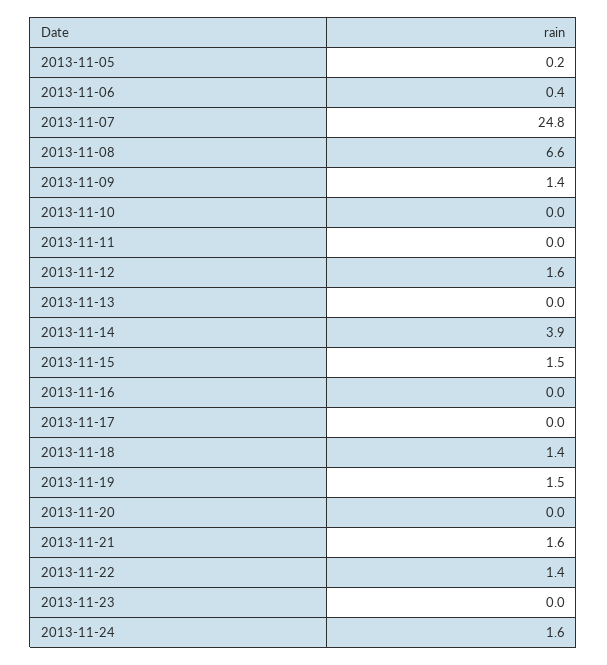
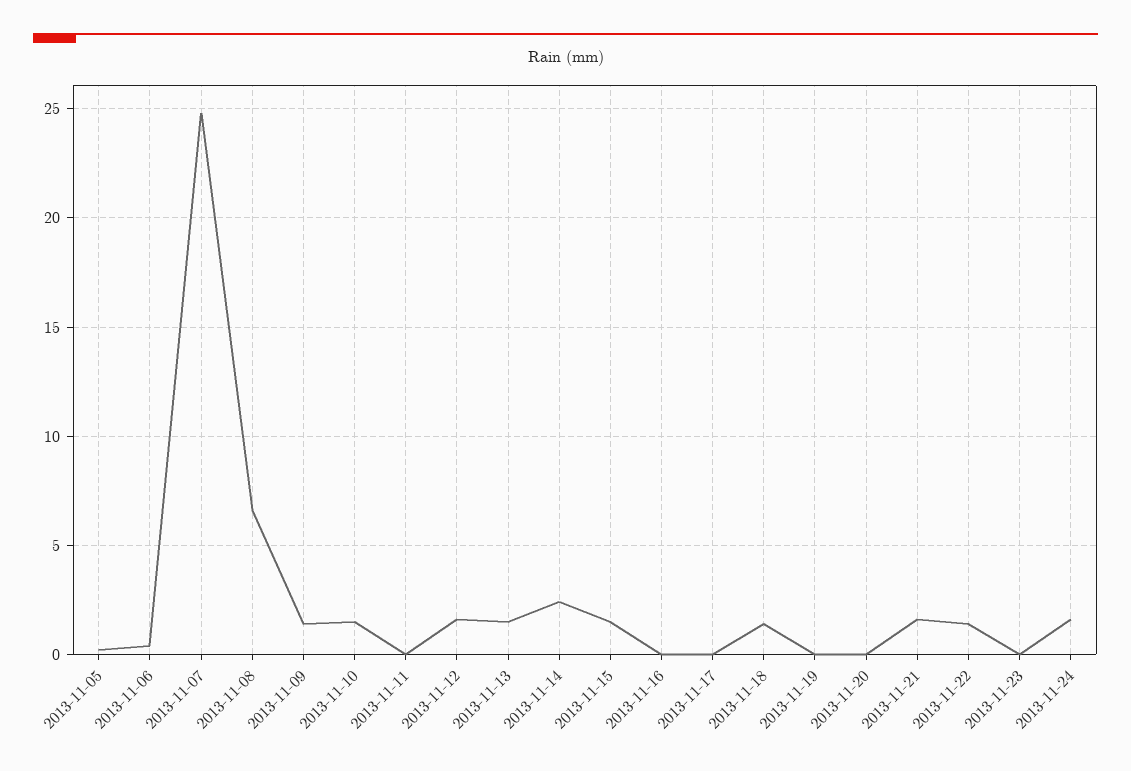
2013-11-10: 0 -> 1.5
2013-11-13: 0 -> 1.5
2013-11-14: 3.9 -> 2.5
2013-11-19: 1.5 -> 0

